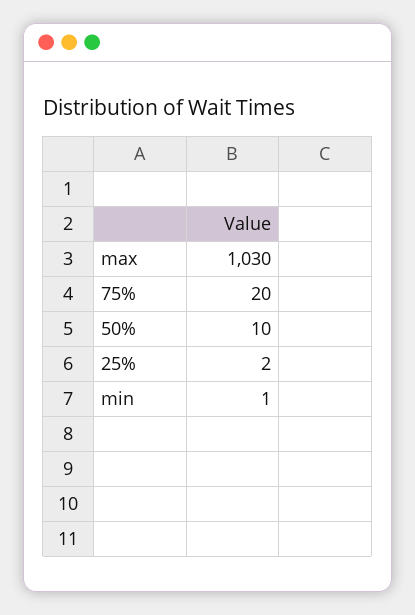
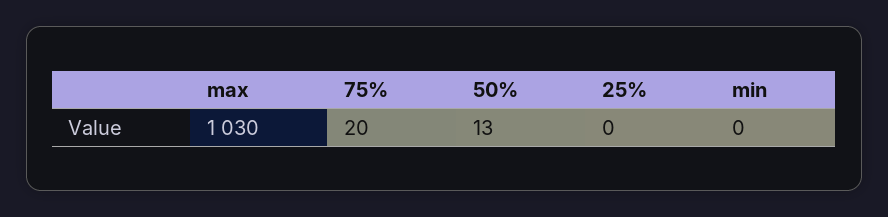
50%: 10 -> 13
25%: 2 -> 0
min: 1 -> 0

